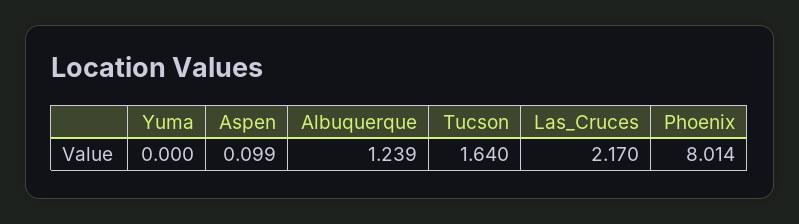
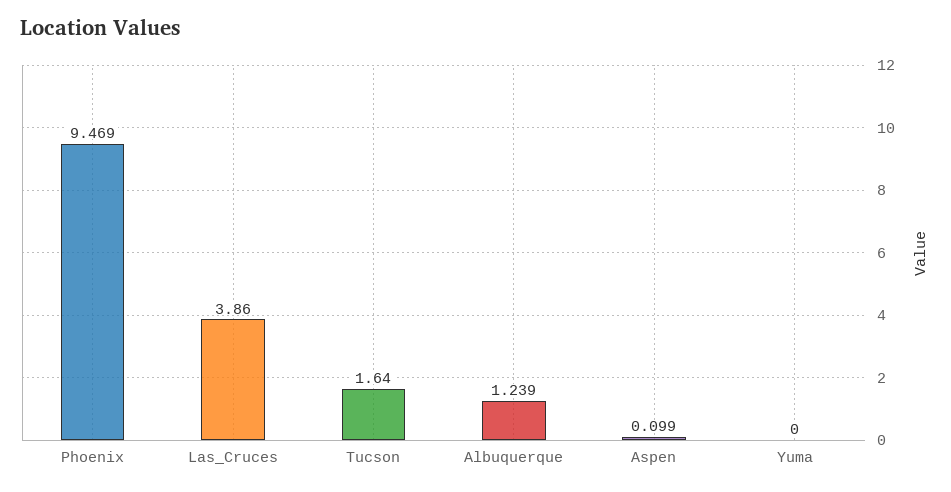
Las_Cruces: 2.17 -> 3.86
Phoenix: 8.014 -> 9.469

